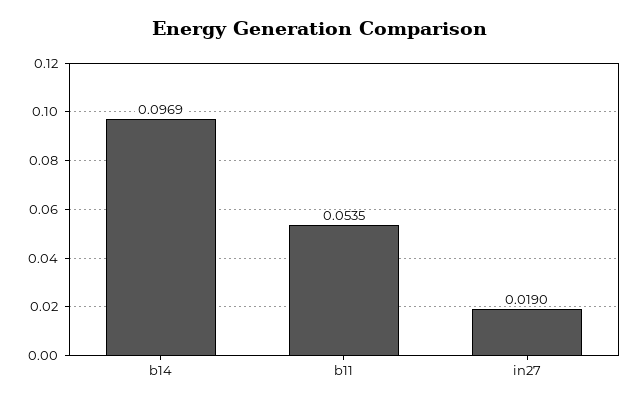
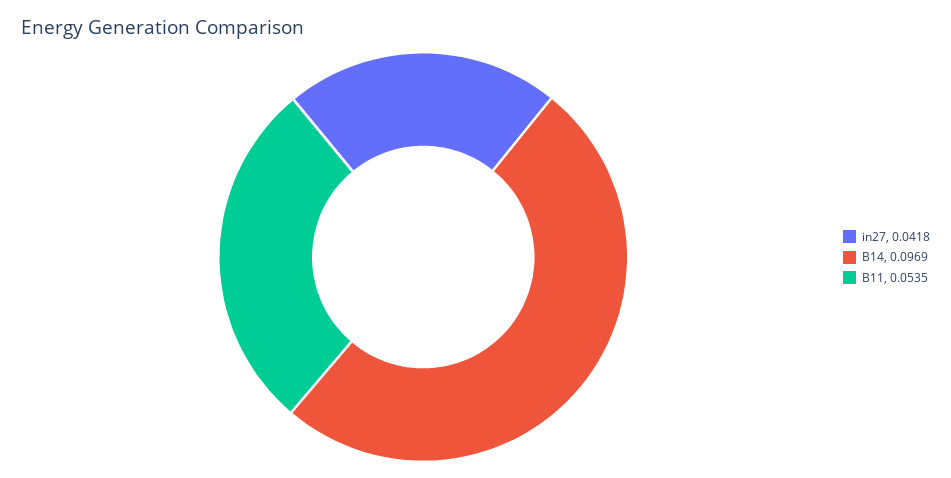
in27: 0.019 -> 0.0418

